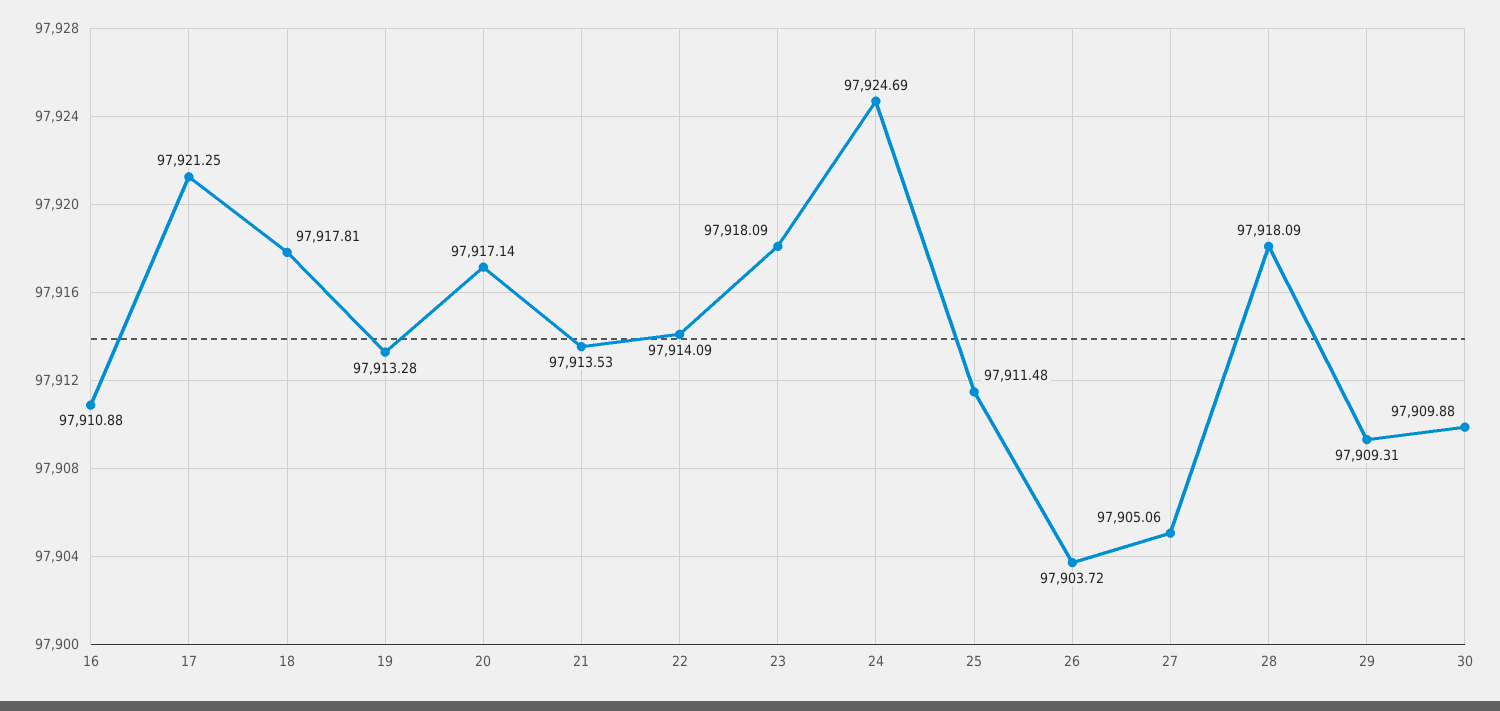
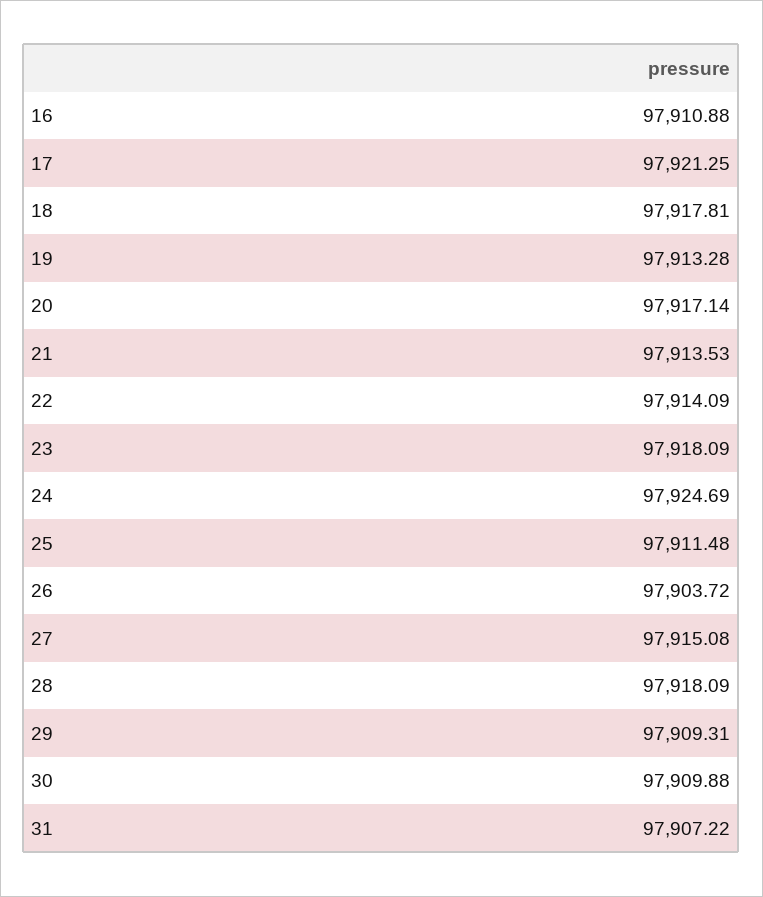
27: 97905.06 -> 97915.08
31: none -> 97907.22

